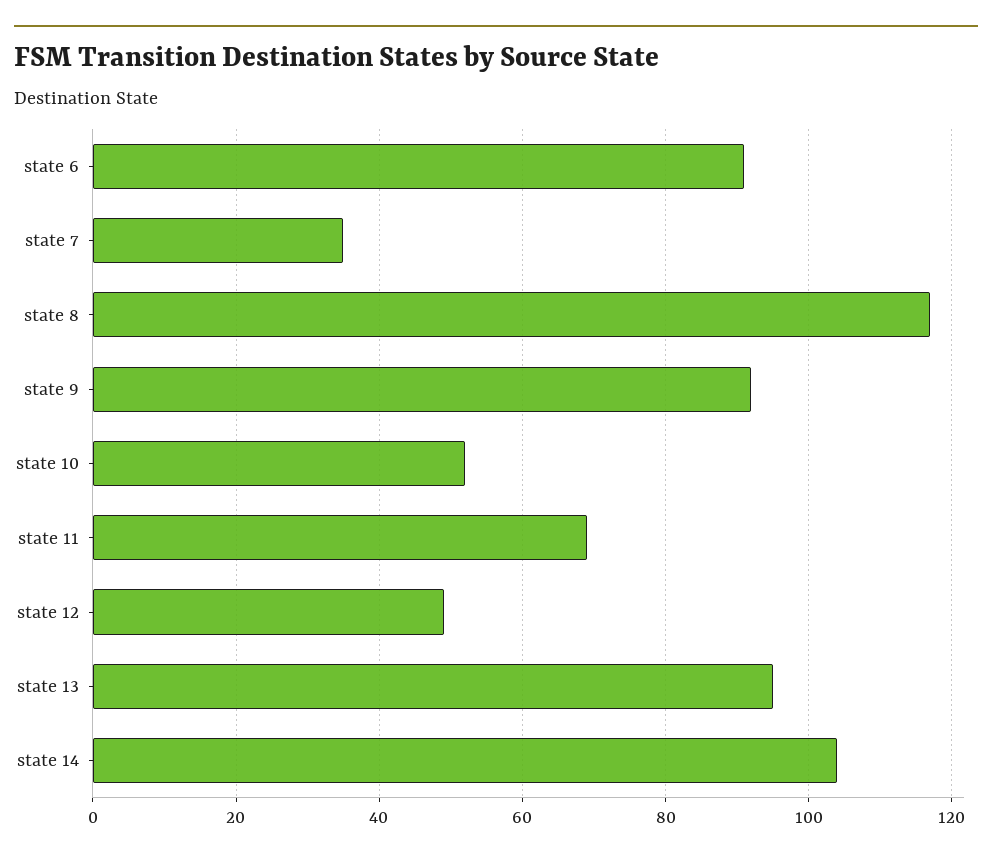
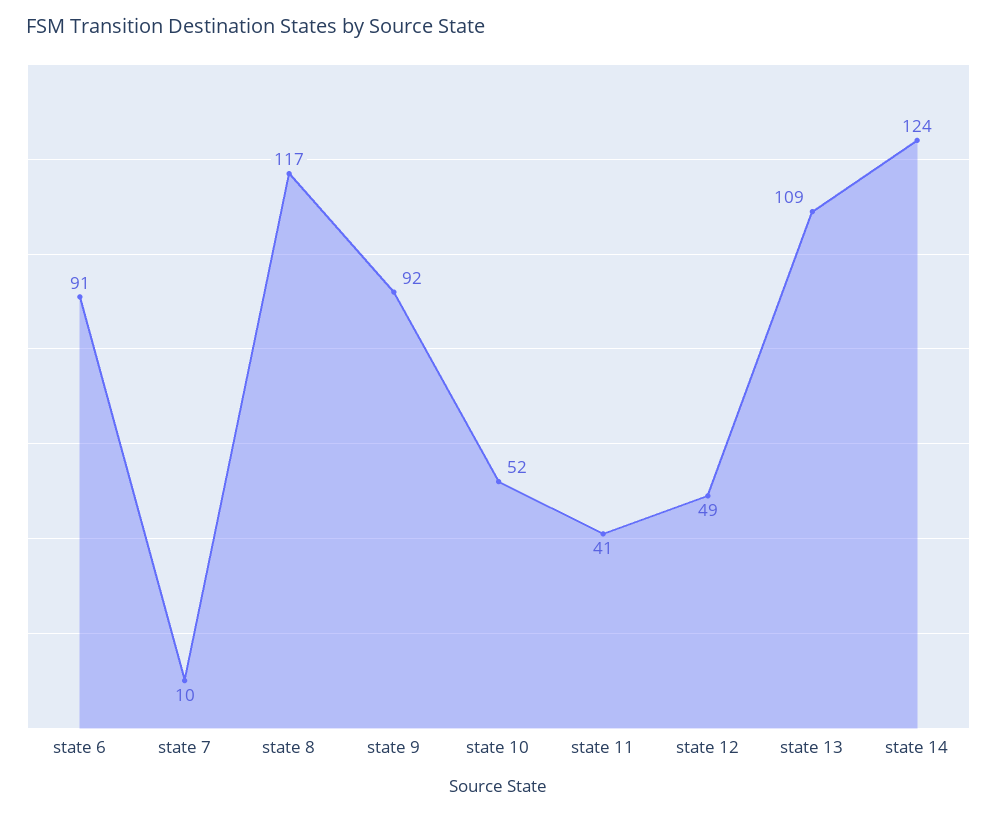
state 7: 35 -> 10
state 11: 70 -> 41
state 13: 95 -> 109
state 14: 105 -> 124

